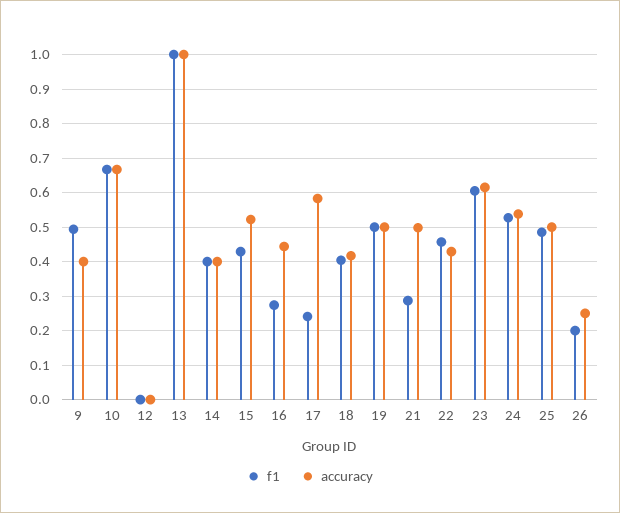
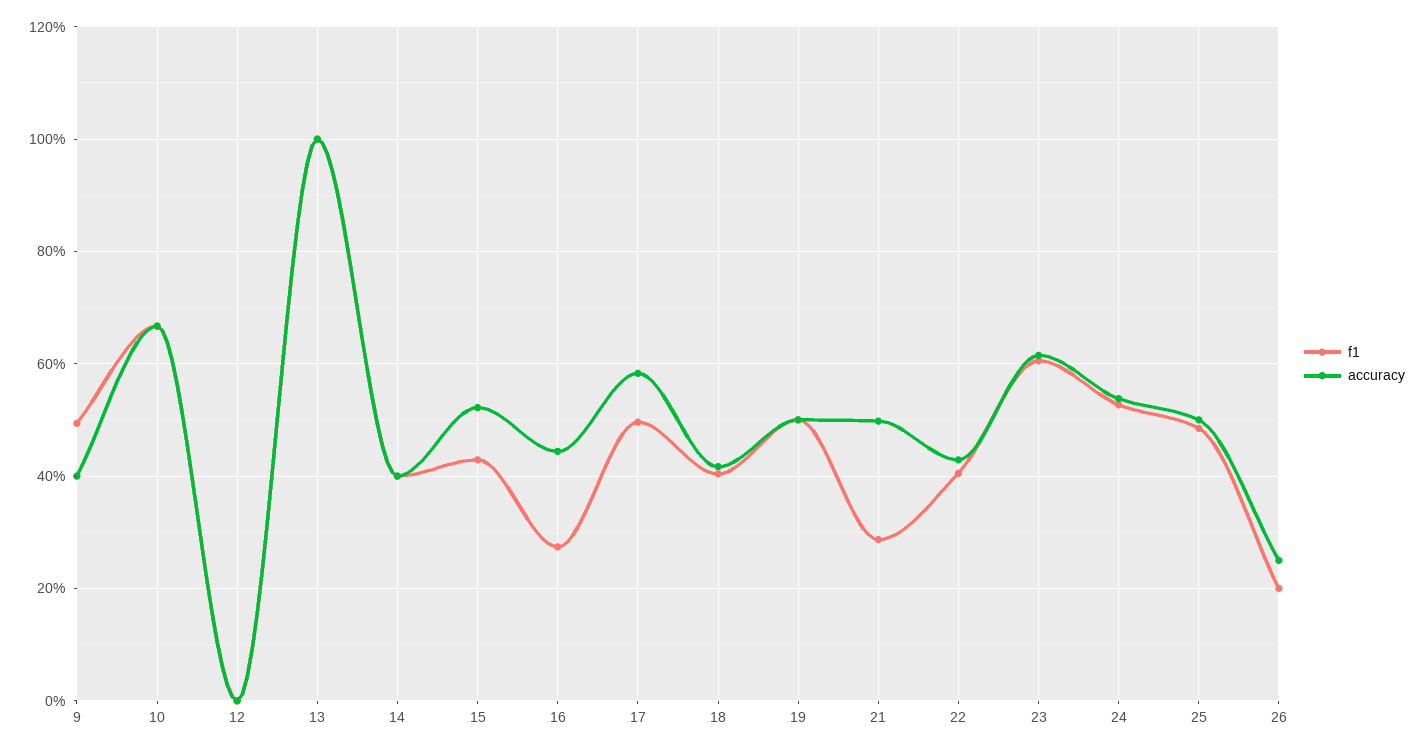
f1, 17: 0.24 -> 0.5
f1, 22: 0.46 -> 0.4

